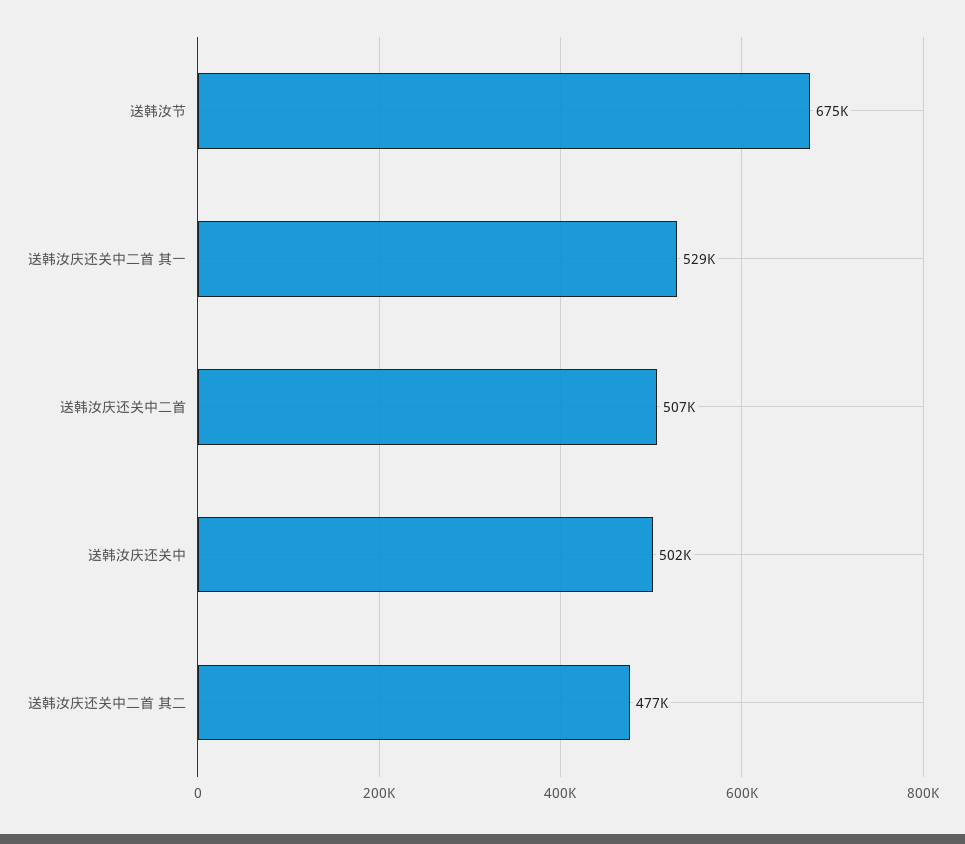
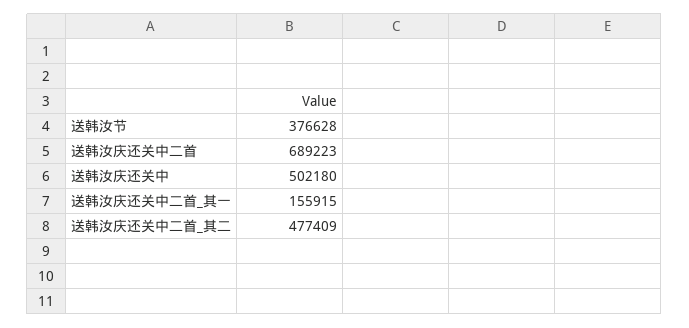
送韩汝节: 675000 -> 376628
送韩汝庆还关中二首 其一: 529000 -> 155915
送韩汝庆还关中二首: 507000 -> 689223

